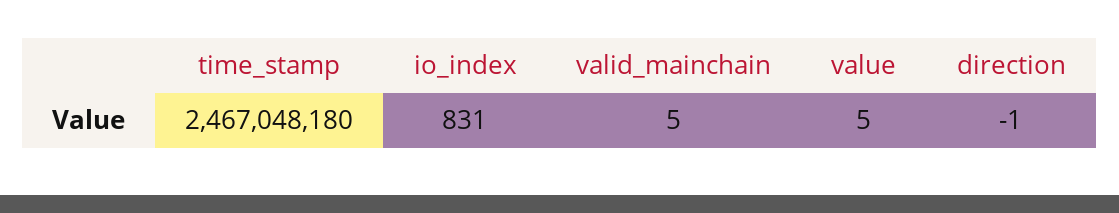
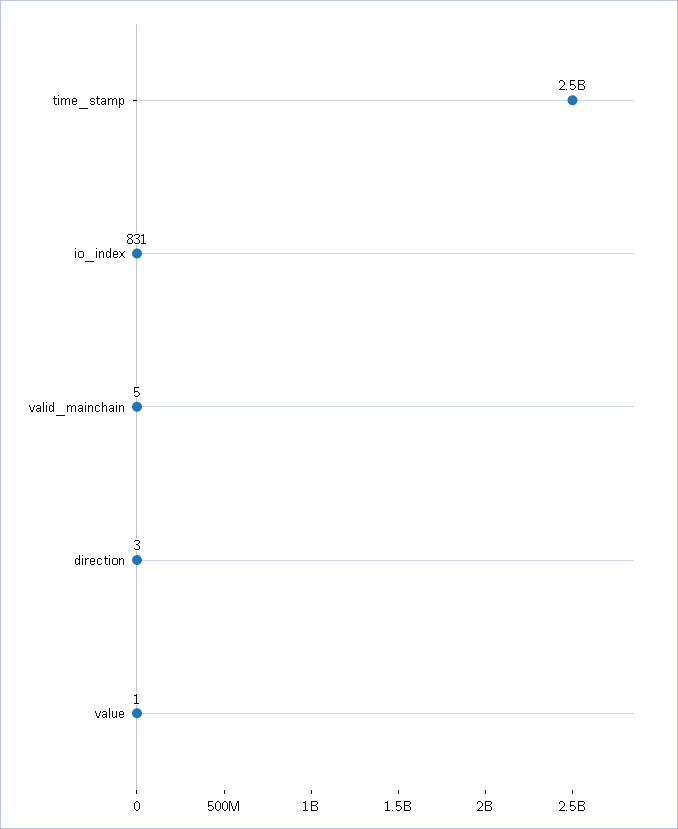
value: 5 -> 1
direction: -1 -> 3

